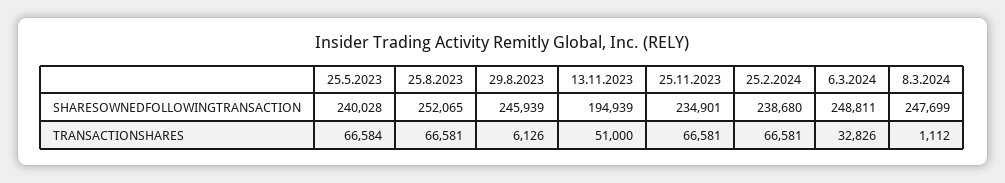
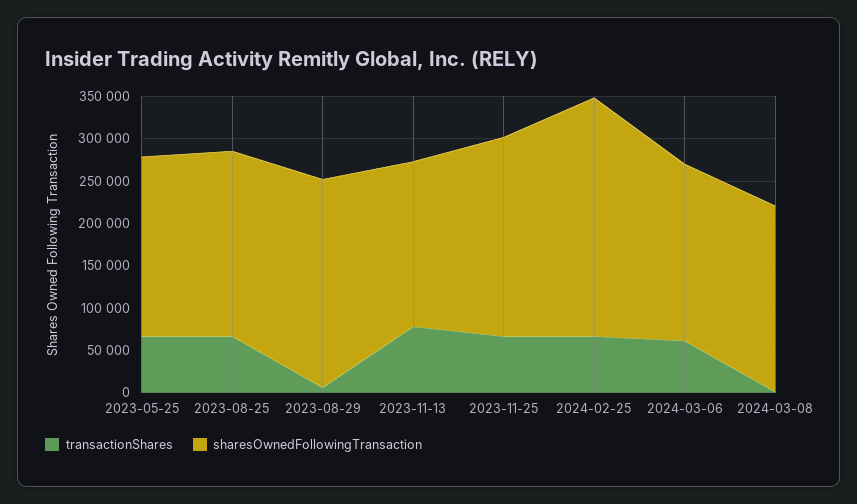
SHARESOWNEDFOLLOWINGTRANSACTION, 25.5.2023: 240028 -> 210000
SHARESOWNEDFOLLOWINGTRANSACTION, 25.8.2023: 252065 -> 220000
SHARESOWNEDFOLLOWINGTRANSACTION, 25.2.2024: 238680 -> 280000
SHARESOWNEDFOLLOWINGTRANSACTION, 6.3.2024: 248811 -> 210000
SHARESOWNEDFOLLOWINGTRANSACTION, 8.3.2024: 247699 -> 220000
TRANSACTIONSHARES, 13.11.2023: 51000 -> 80000
TRANSACTIONSHARES, 6.3.2024: 32826 -> 60000

